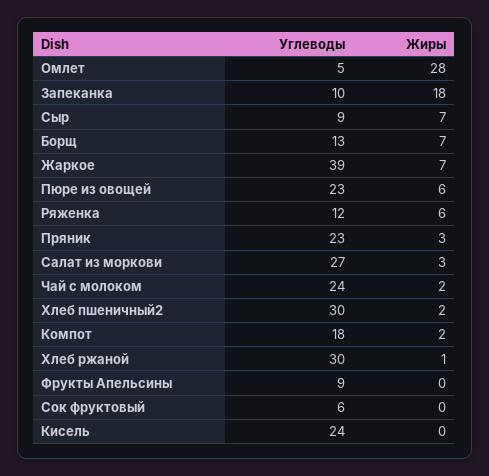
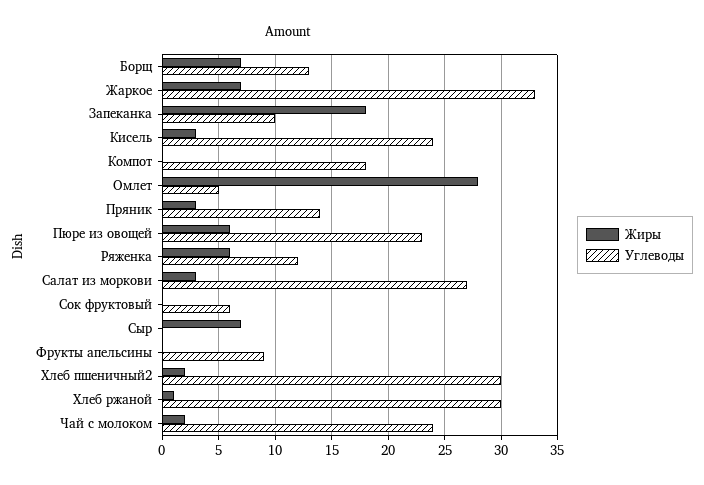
Углеводы, Сыр: 9 -> 0
Углеводы, Жаркое: 39 -> 33
Углеводы, Пряник: 23 -> 14
Жиры, Компот: 2 -> 0
Жиры, Кисель: 0 -> 3

